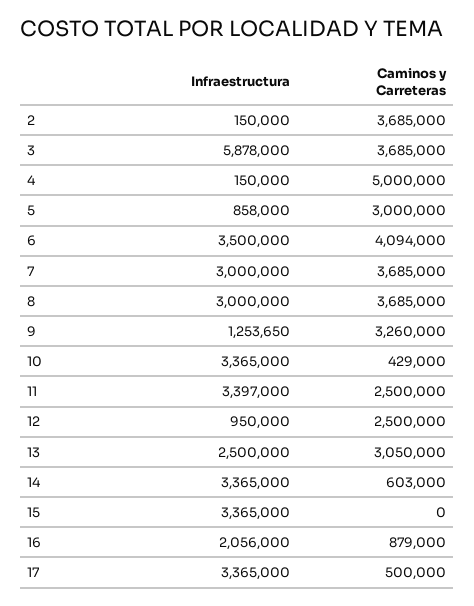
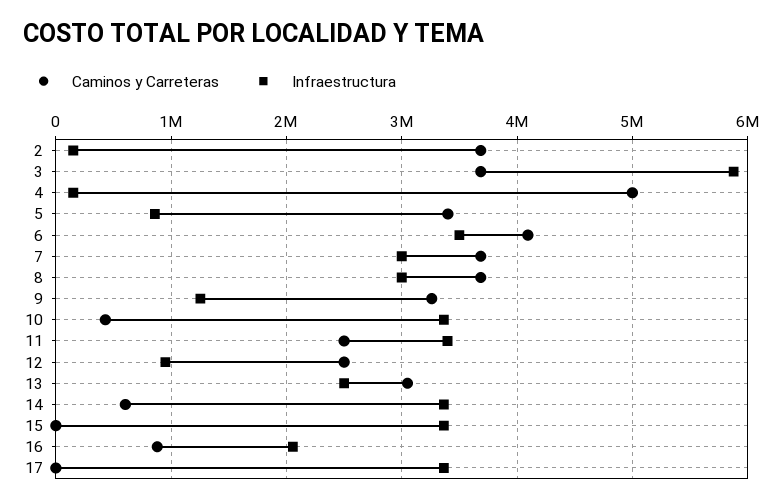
Caminos y Carreteras, 5: 3000000 -> 3400000
Caminos y Carreteras, 17: 500000 -> 0

